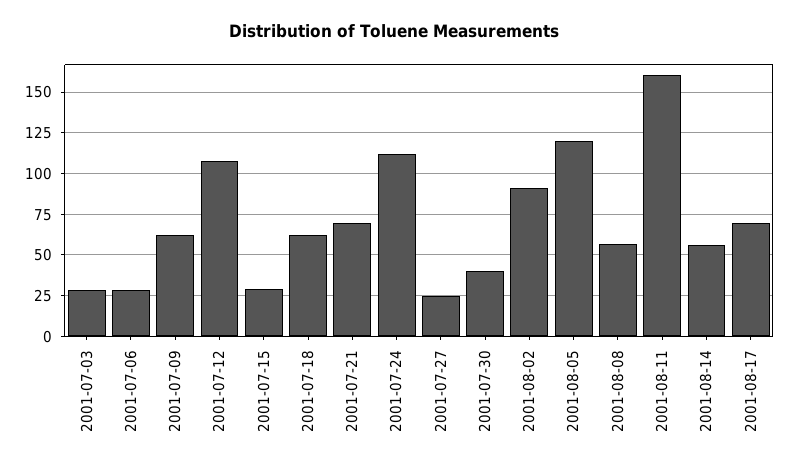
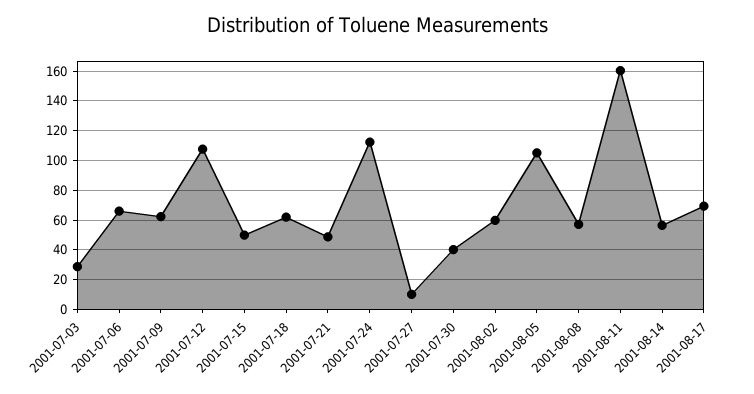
2001-07-06: 30 -> 65
2001-07-15: 30 -> 50
2001-07-21: 70 -> 50
2001-07-27: 25 -> 10
2001-08-02: 90 -> 60
2001-08-05: 120 -> 105

